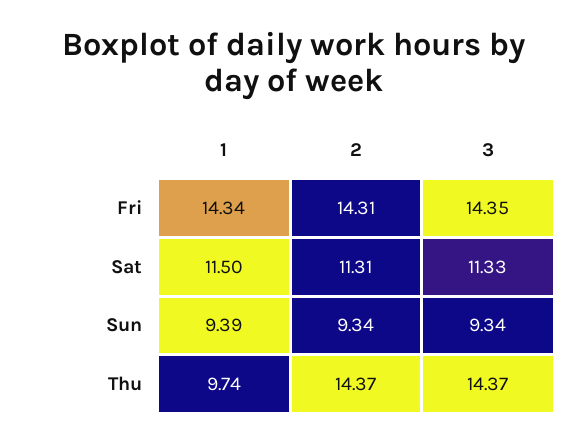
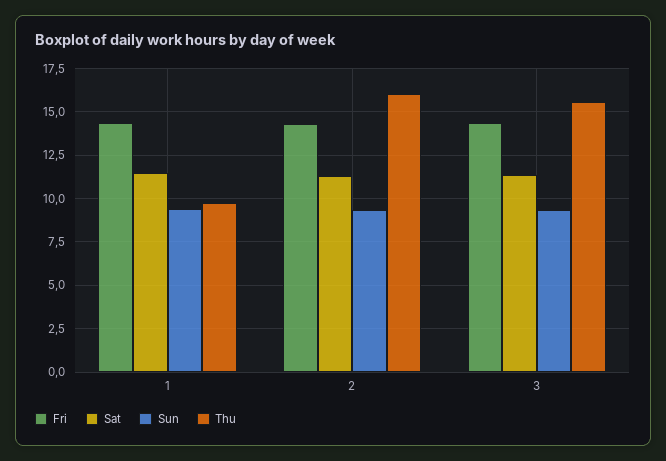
Thu, 2: 14.37 -> 16
Thu, 3: 14.37 -> 15.5

